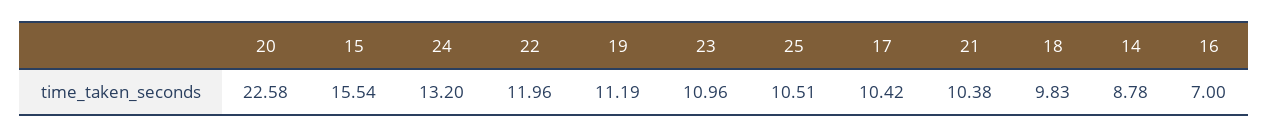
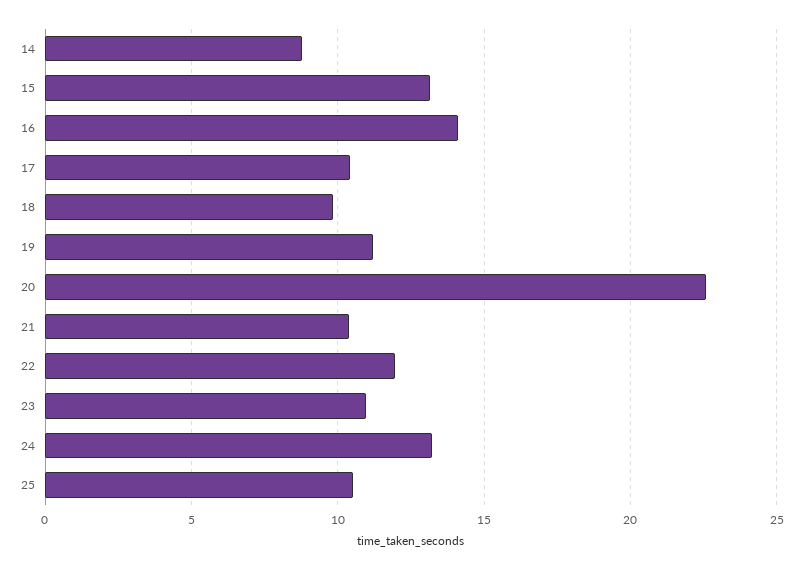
15: 15.54 -> 13
16: 7 -> 14

